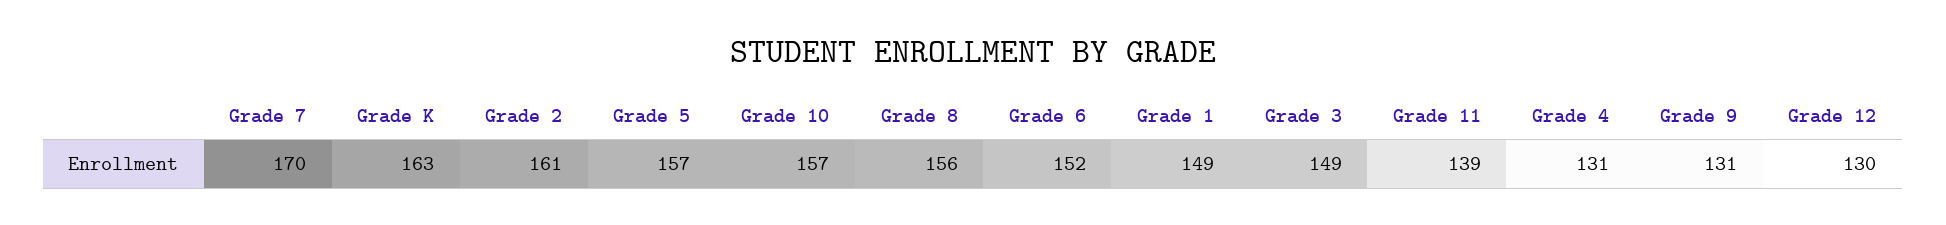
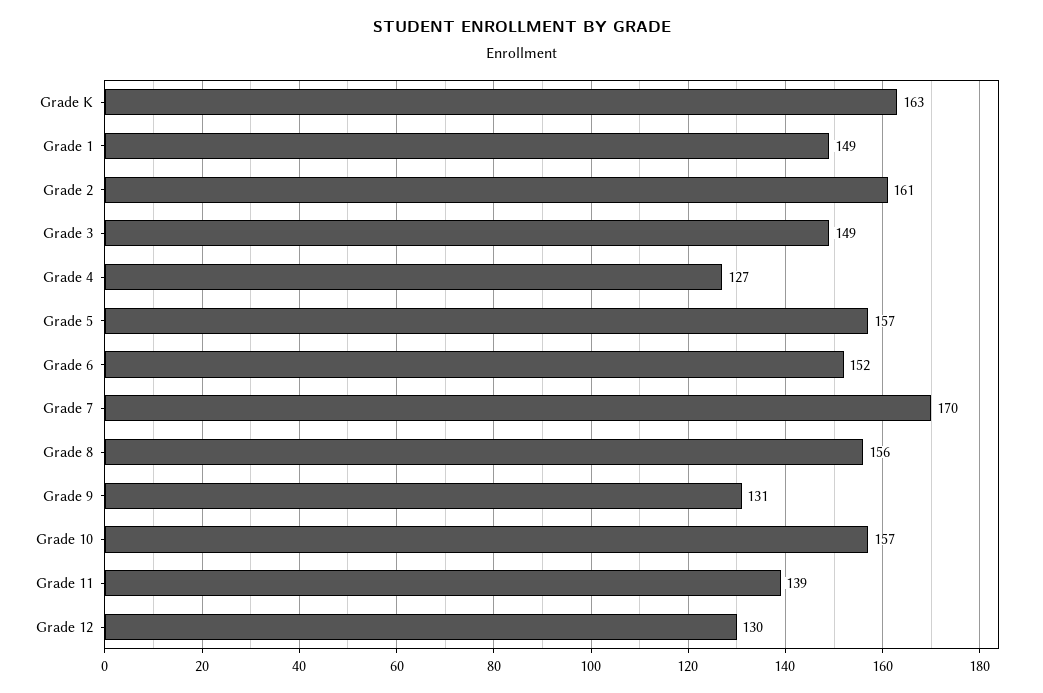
Grade 4: 131 -> 127

